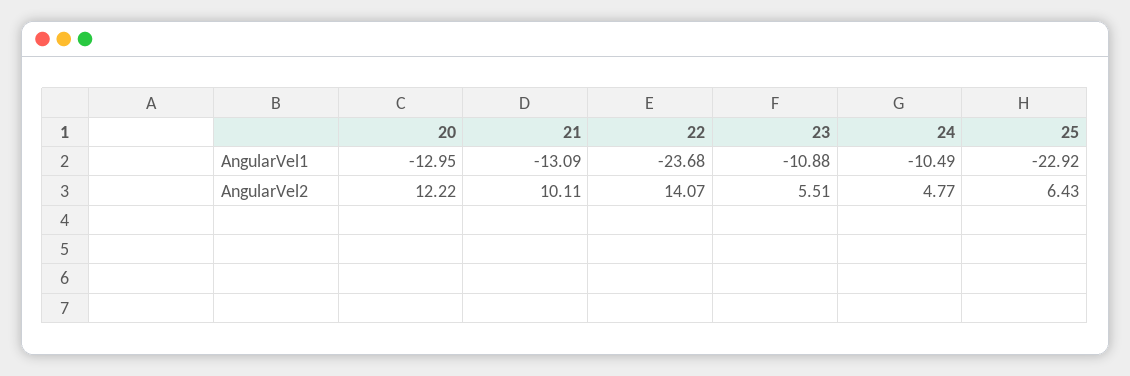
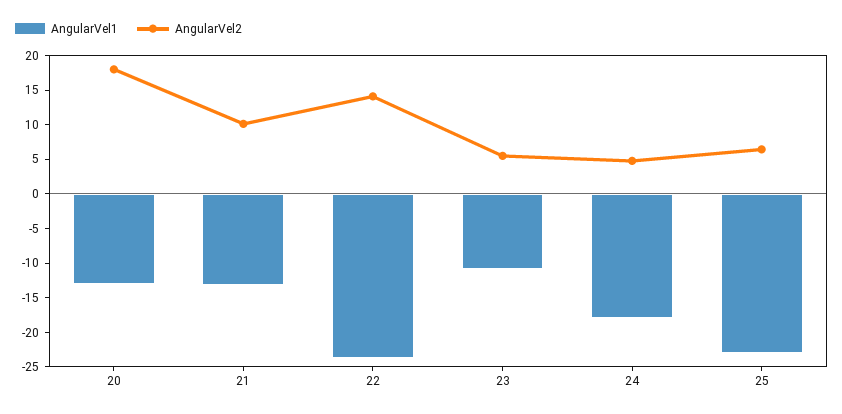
AngularVel1, 24: -10.49 -> -17.5
AngularVel2, 20: 12.22 -> 17.5

